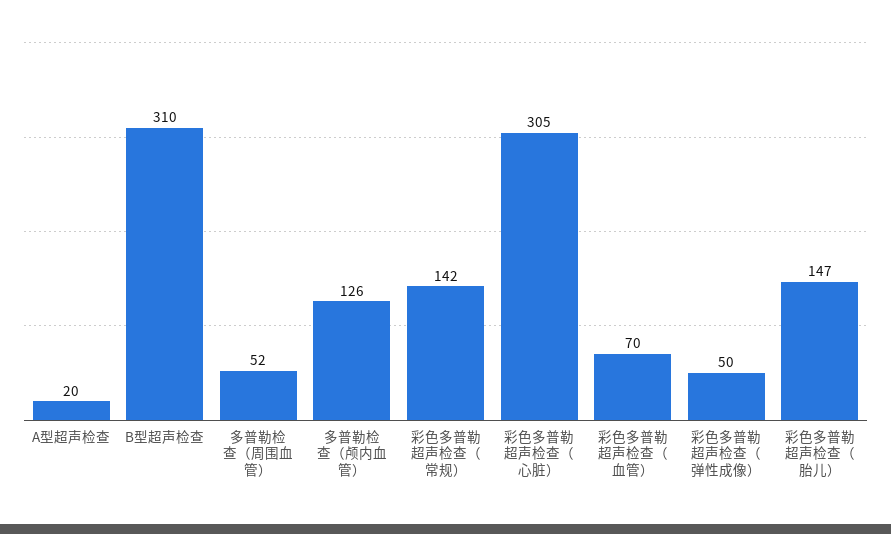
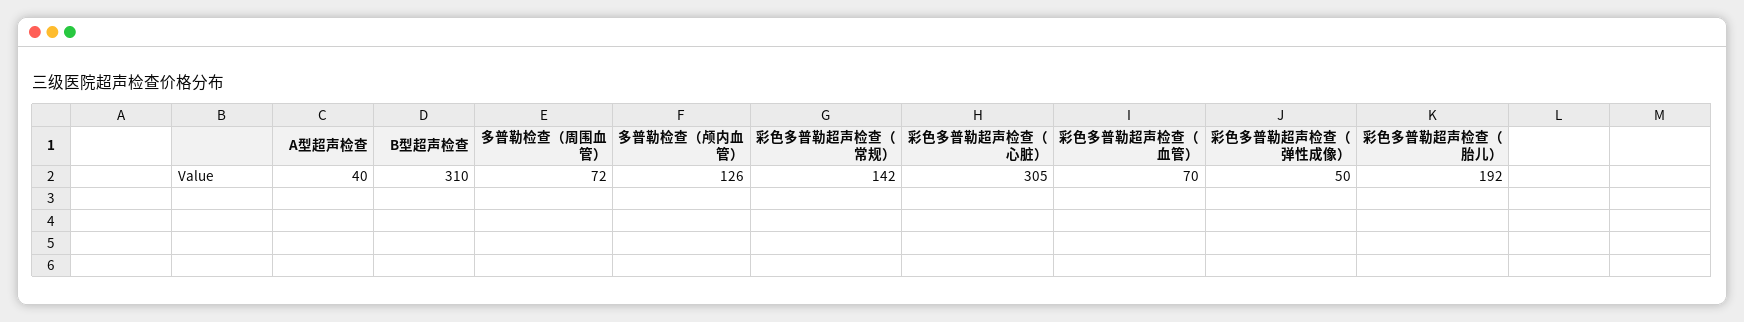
A型超声检查: 20 -> 40
多普勒检查（周围血管）: 52 -> 72
彩色多普勒超声检查（胎儿）: 147 -> 192

